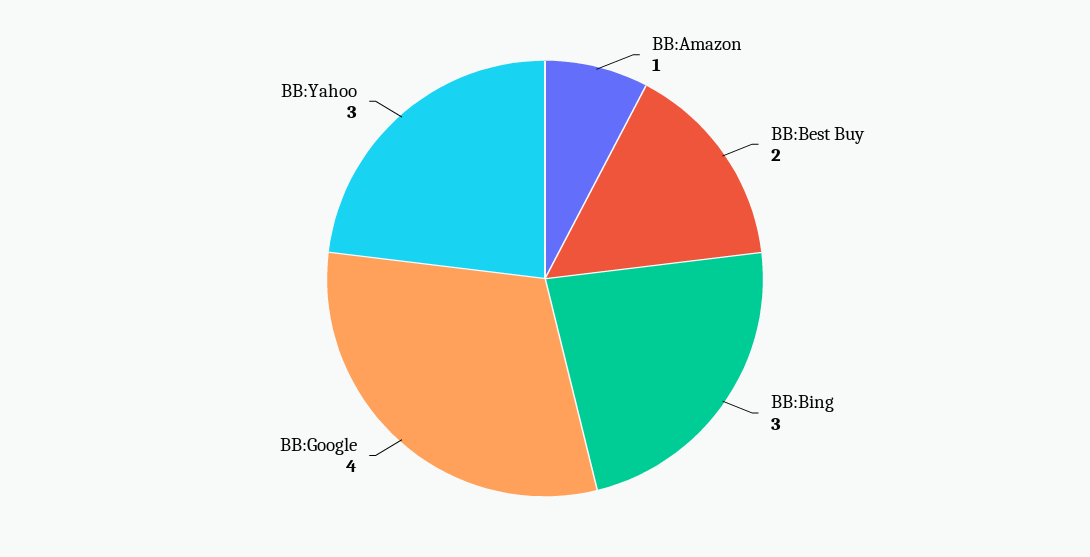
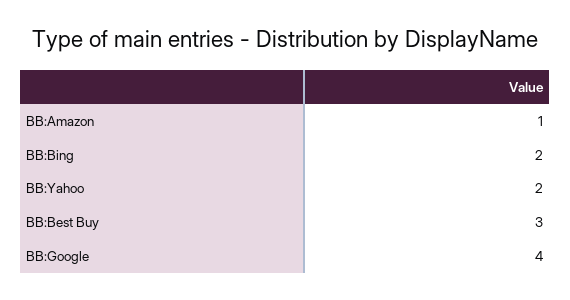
BB:Best Buy: 2 -> 3
BB:Bing: 3 -> 2
BB:Yahoo: 3 -> 2

